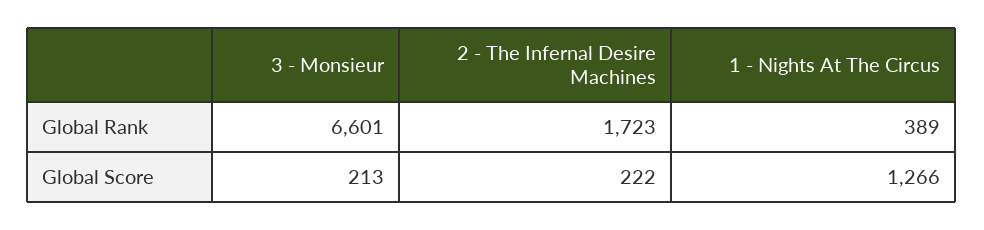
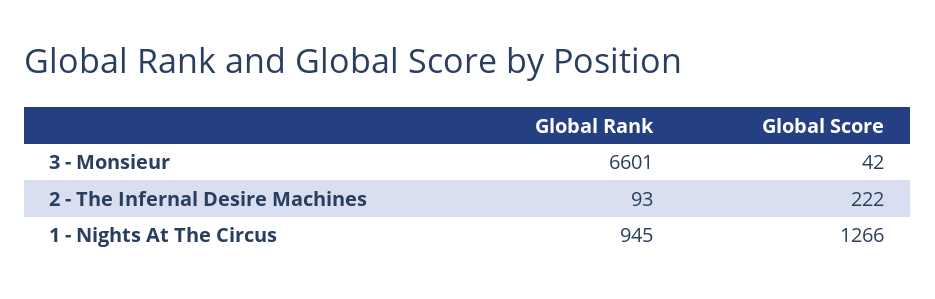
2 - The Infernal Desire Machines, Global Rank: 1723 -> 93
1 - Nights At The Circus, Global Rank: 389 -> 945
3 - Monsieur, Global Score: 213 -> 42

